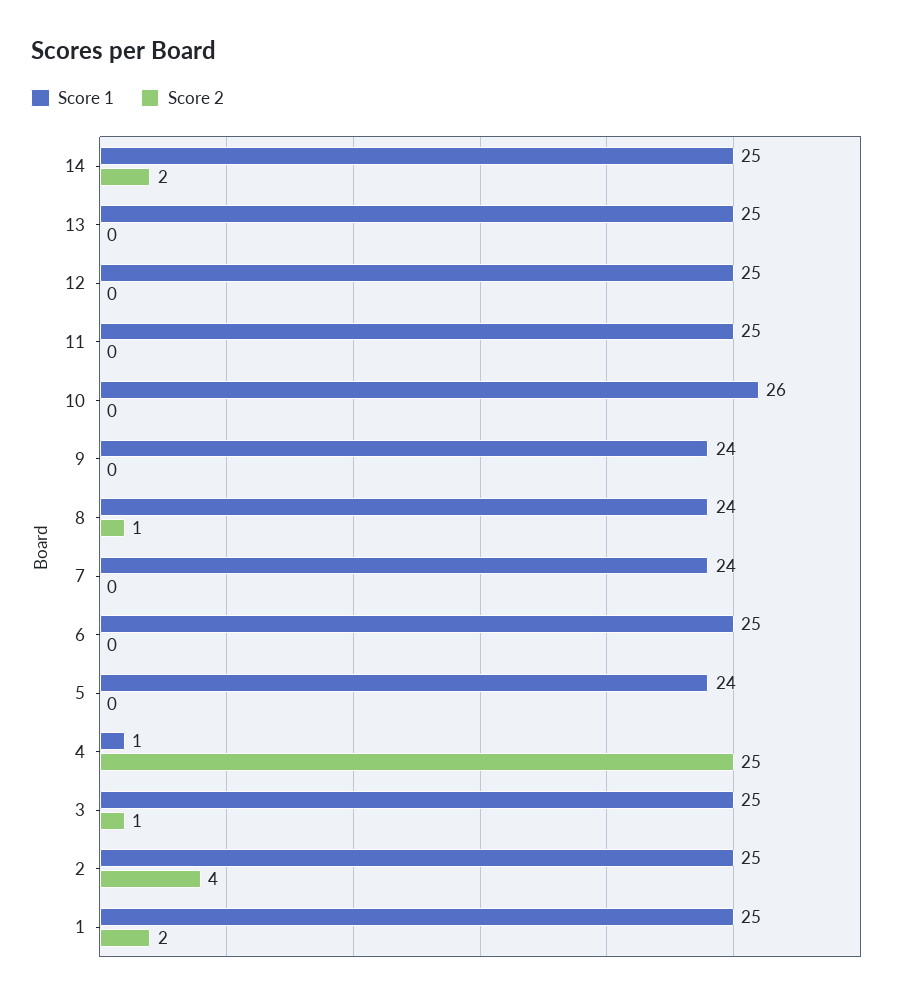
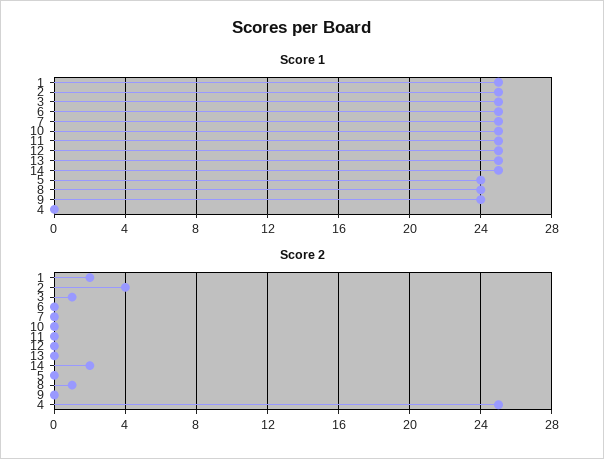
Score 1, 10: 26 -> 25
Score 1, 7: 24 -> 25
Score 1, 4: 1 -> 0

